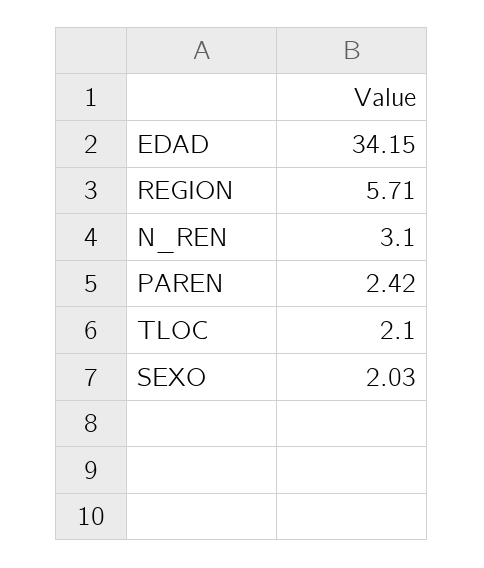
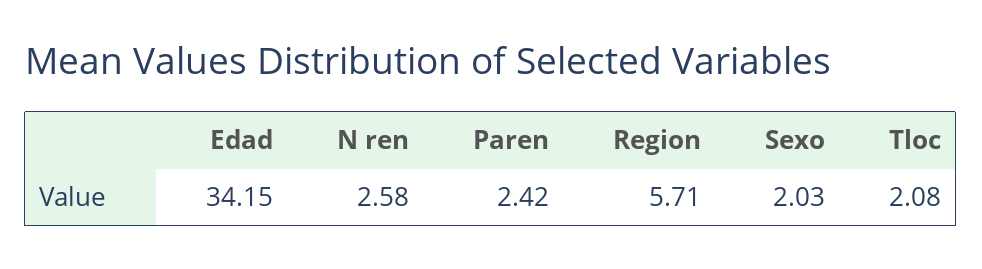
N_REN: 3.1 -> 2.58
TLOC: 2.1 -> 2.08

